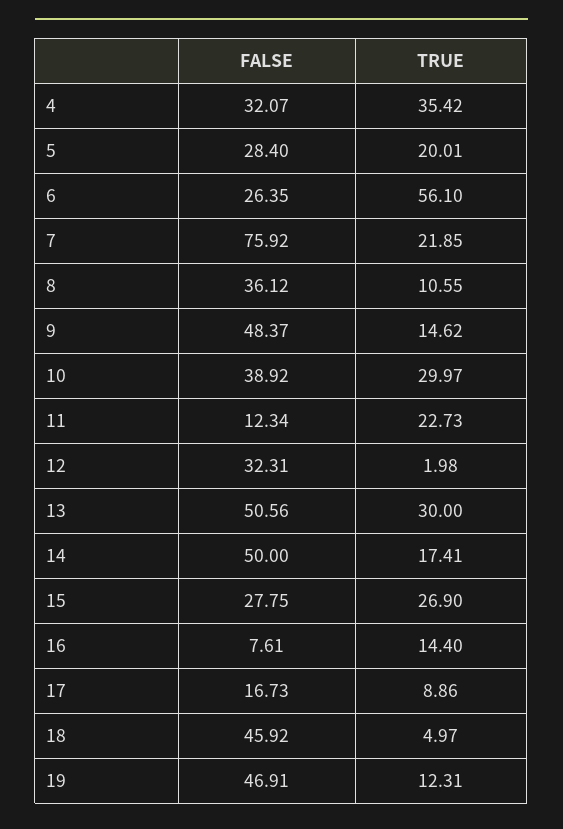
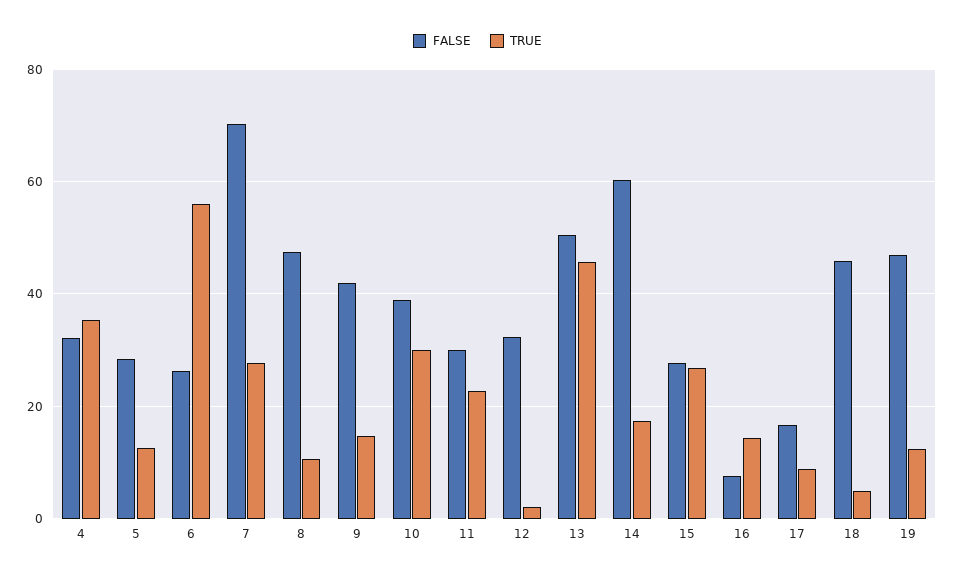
TRUE, 5: 20.01 -> 12
FALSE, 7: 75.92 -> 70
TRUE, 7: 21.85 -> 28
FALSE, 8: 36.12 -> 48
FALSE, 9: 48.37 -> 42
FALSE, 11: 12.34 -> 30
TRUE, 13: 30 -> 46
FALSE, 14: 50 -> 60

